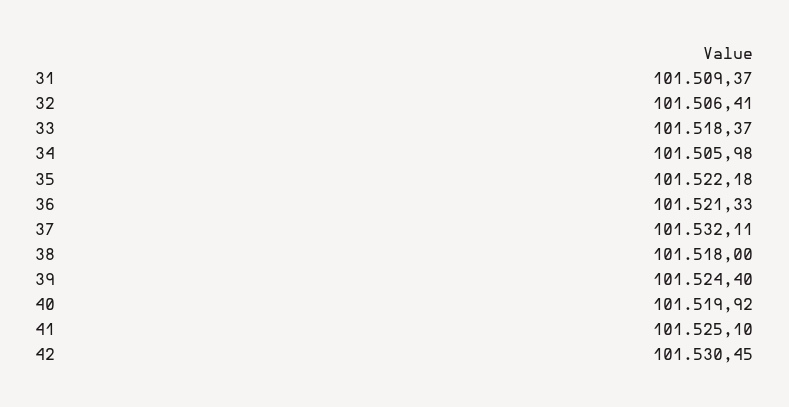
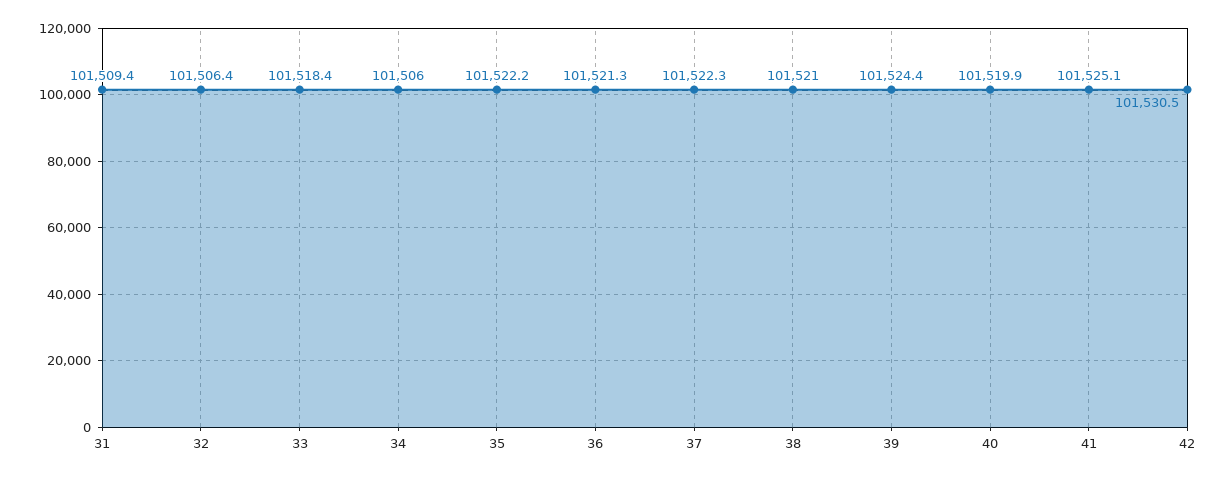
37: 101532.11 -> 101522.3
38: 101518 -> 101521

